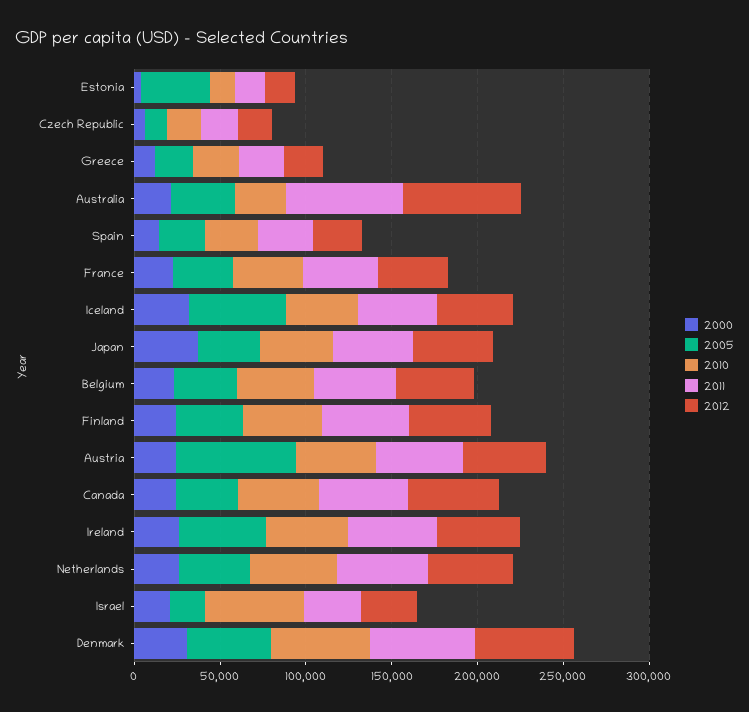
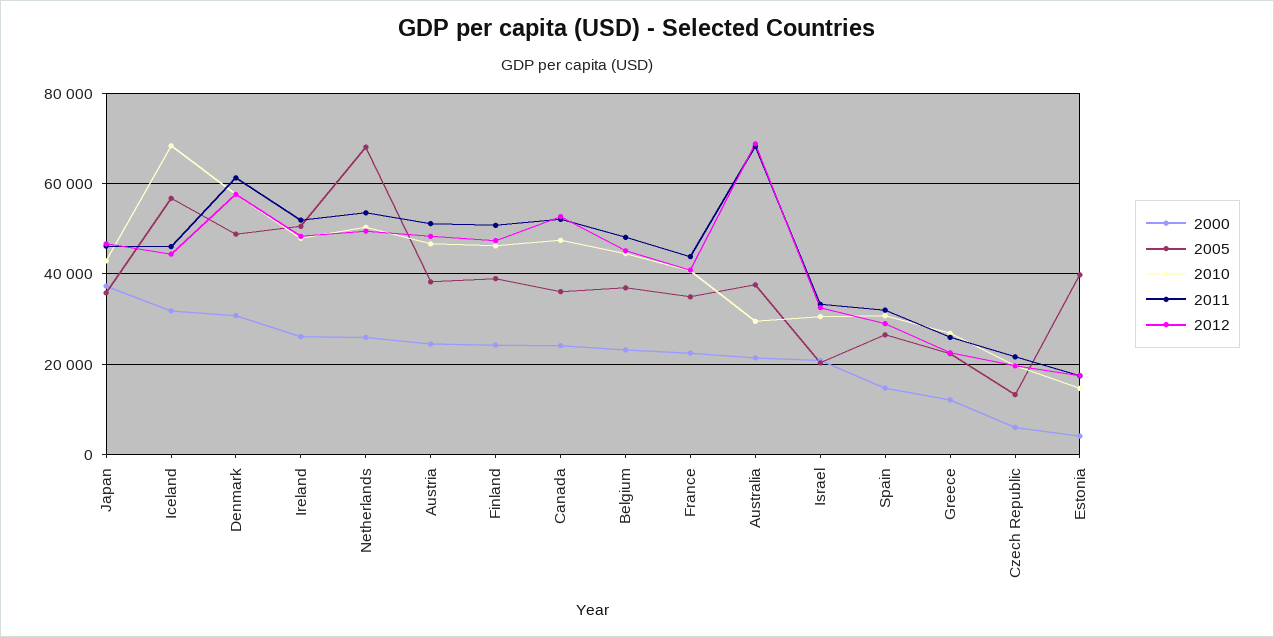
2010, Iceland: 40000 -> 68000
2005, Austria: 70000 -> 38000
2005, Netherlands: 40000 -> 68000
2010, Israel: 60000 -> 30000

